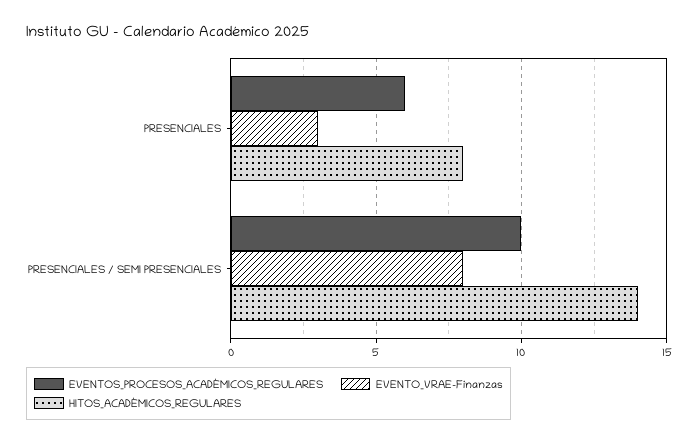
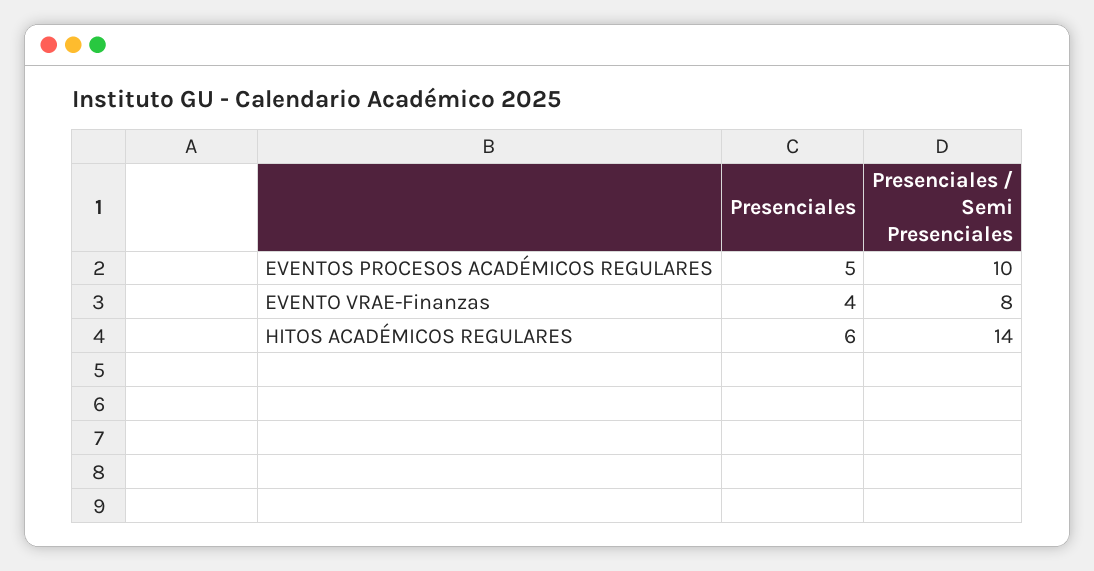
EVENTOS_PROCESOS_ACADÉMICOS_REGULARES, PRESENCIALES: 6 -> 5
EVENTO_VRAE-Finanzas, PRESENCIALES: 3 -> 4
HITOS_ACADÉMICOS_REGULARES, PRESENCIALES: 8 -> 6

